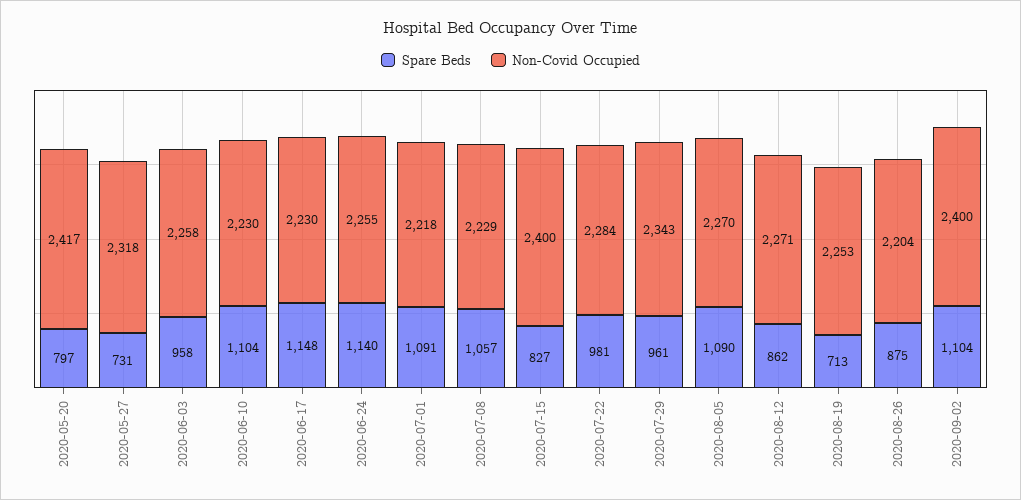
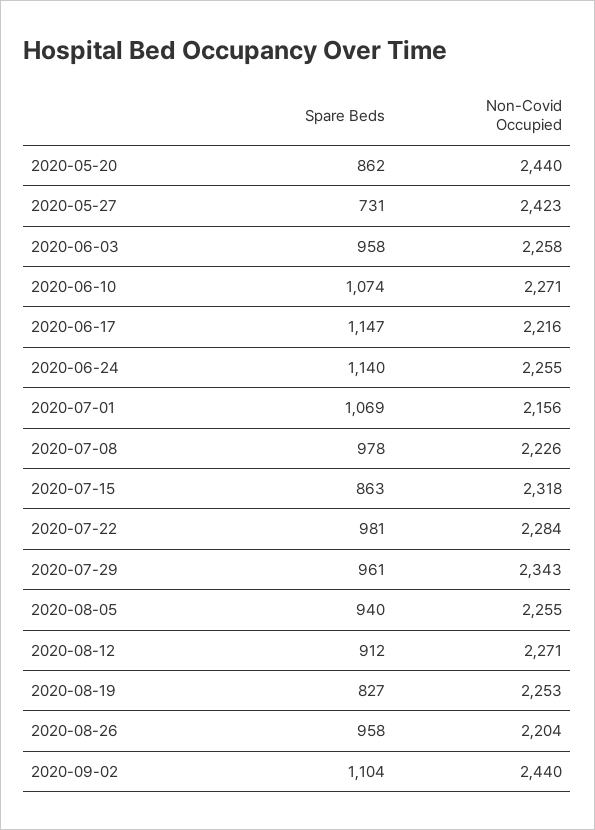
Spare Beds, 2020-05-20: 797 -> 862
Non-Covid Occupied, 2020-05-20: 2417 -> 2440
Non-Covid Occupied, 2020-05-27: 2318 -> 2423
Spare Beds, 2020-06-10: 1104 -> 1074
Non-Covid Occupied, 2020-06-10: 2230 -> 2271
Spare Beds, 2020-06-17: 1148 -> 1147
Non-Covid Occupied, 2020-06-17: 2230 -> 2216
Spare Beds, 2020-07-01: 1091 -> 1069
Non-Covid Occupied, 2020-07-01: 2218 -> 2156
Spare Beds, 2020-07-08: 1057 -> 978
Non-Covid Occupied, 2020-07-08: 2229 -> 2226
Spare Beds, 2020-07-15: 827 -> 863
Non-Covid Occupied, 2020-07-15: 2400 -> 2318
Spare Beds, 2020-08-05: 1090 -> 940
Non-Covid Occupied, 2020-08-05: 2270 -> 2255
Spare Beds, 2020-08-12: 862 -> 912
Spare Beds, 2020-08-19: 713 -> 827
Spare Beds, 2020-08-26: 875 -> 958
Non-Covid Occupied, 2020-09-02: 2400 -> 2440

